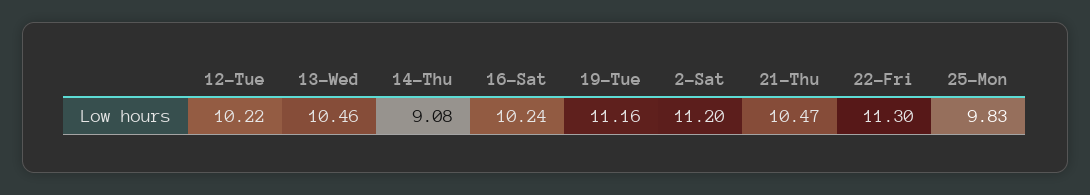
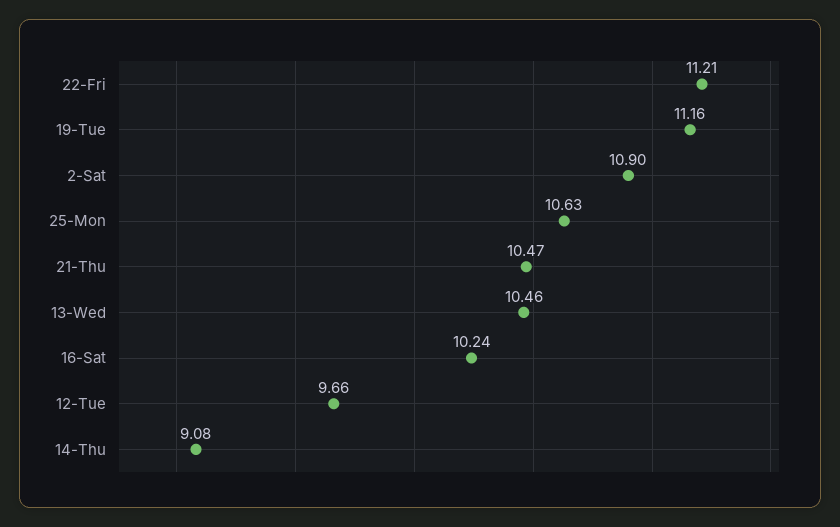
12-Tue: 10.22 -> 9.66
2-Sat: 11.2 -> 10.9
22-Fri: 11.3 -> 11.21
25-Mon: 9.83 -> 10.63

